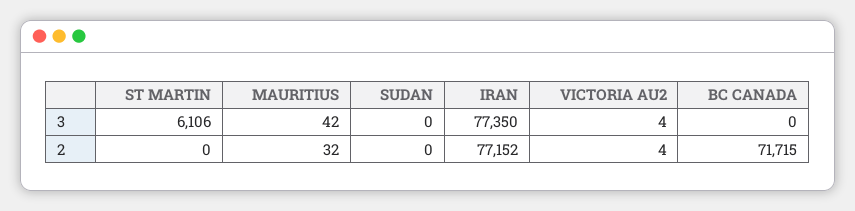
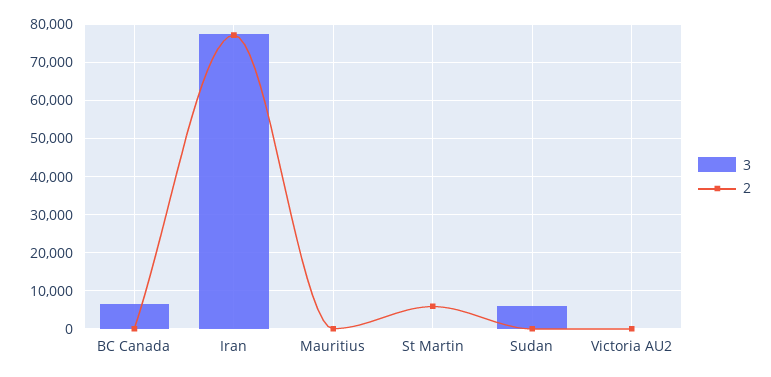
3, ST MARTIN: 6106 -> 0
3, SUDAN: 0 -> 6000
3, BC CANADA: 0 -> 6000
2, ST MARTIN: 0 -> 6000
2, BC CANADA: 71715 -> 0

